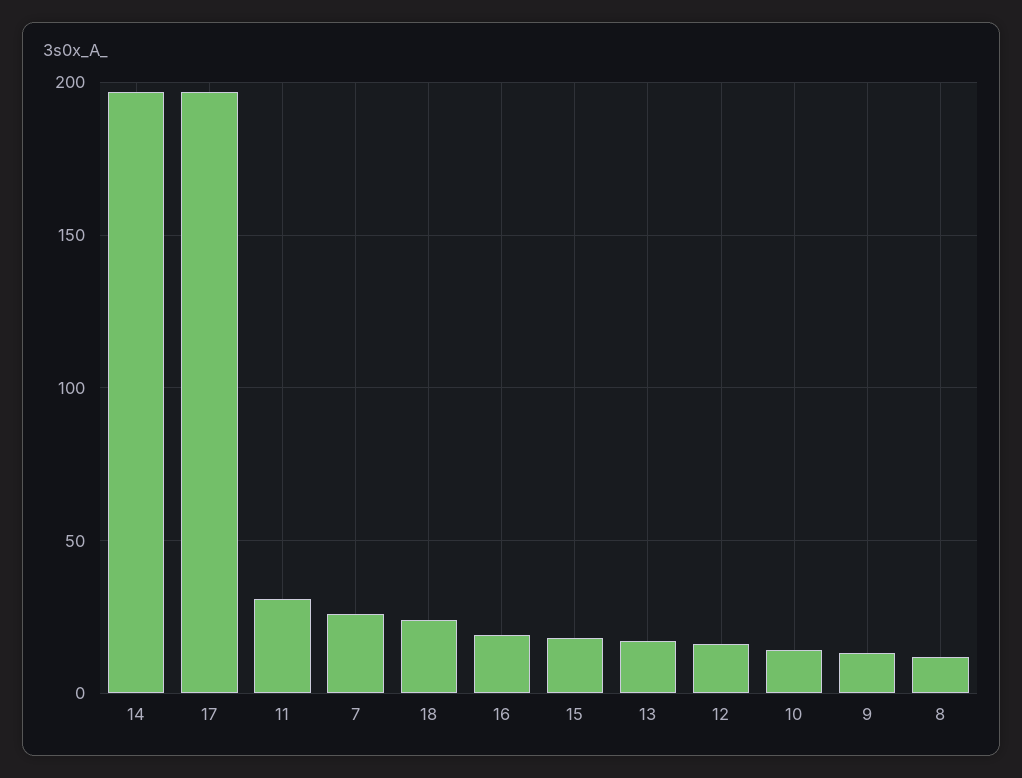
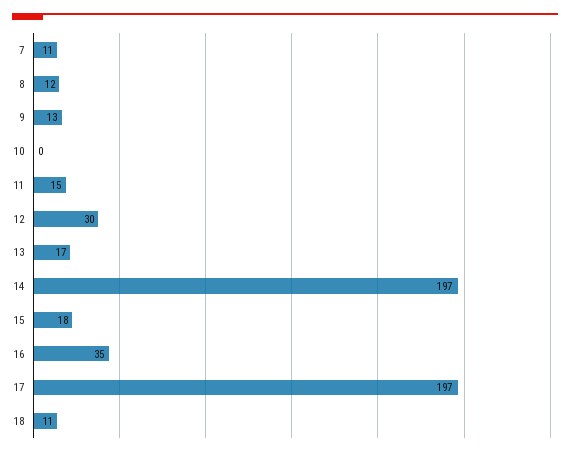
11: 30 -> 15
7: 25 -> 11
18: 25 -> 11
16: 20 -> 35
12: 15 -> 30
10: 15 -> 0

